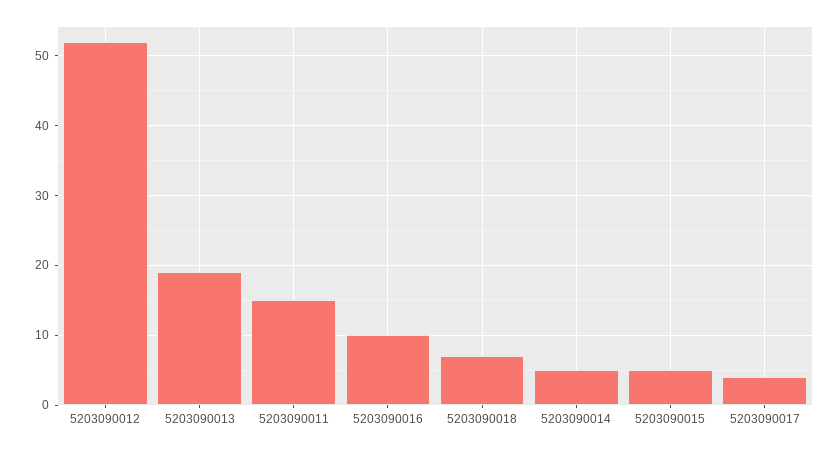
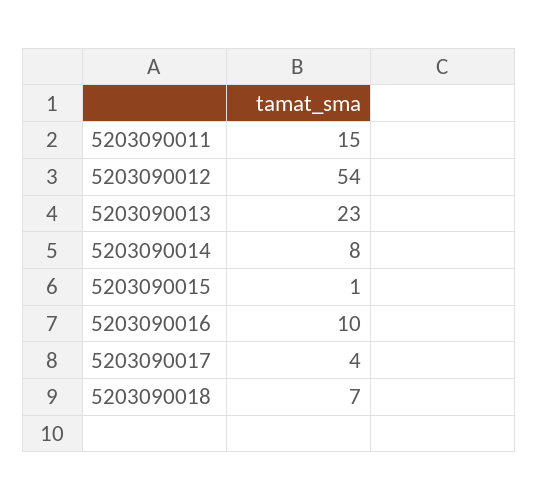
5203090012: 52 -> 54
5203090013: 19 -> 23
5203090014: 5 -> 8
5203090015: 5 -> 1

